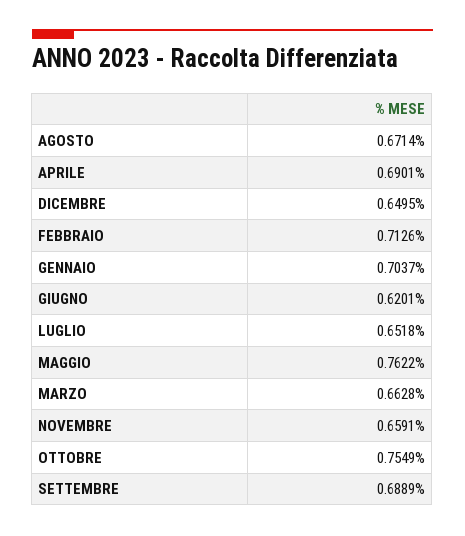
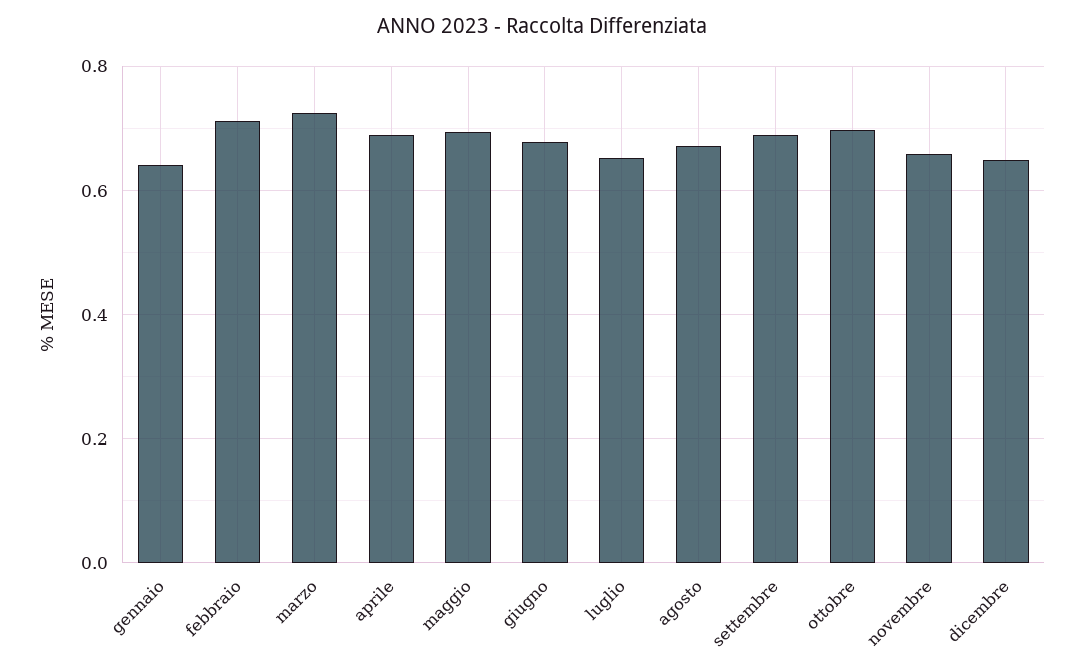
GENNAIO: 0.7037 -> 0.64
GIUGNO: 0.6201 -> 0.68
MAGGIO: 0.7622 -> 0.7
MARZO: 0.6628 -> 0.72
OTTOBRE: 0.7549 -> 0.7

